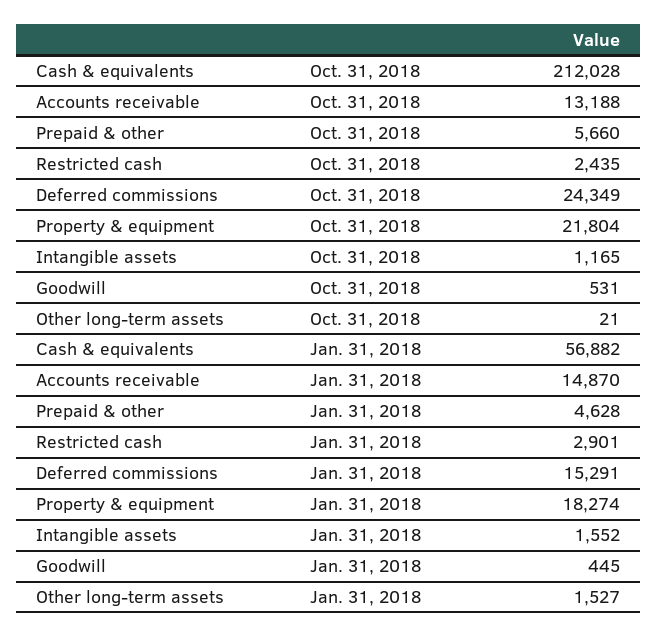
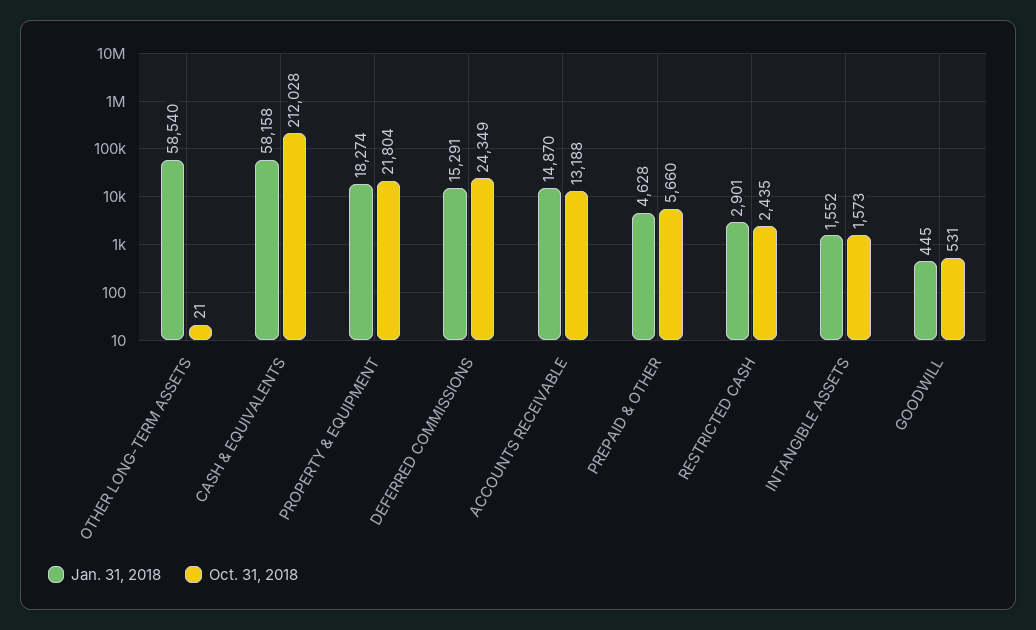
Oct. 31, 2018, Intangible assets: 1165 -> 1573
Jan. 31, 2018, Cash & equivalents: 56882 -> 58158
Jan. 31, 2018, Other long-term assets: 1527 -> 58540

